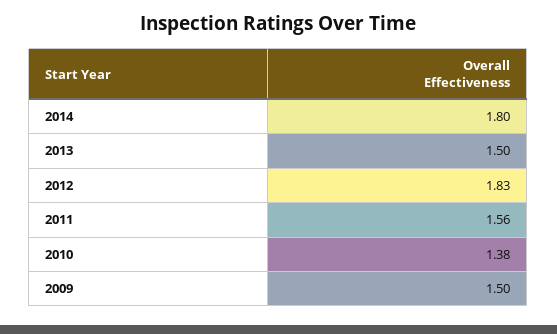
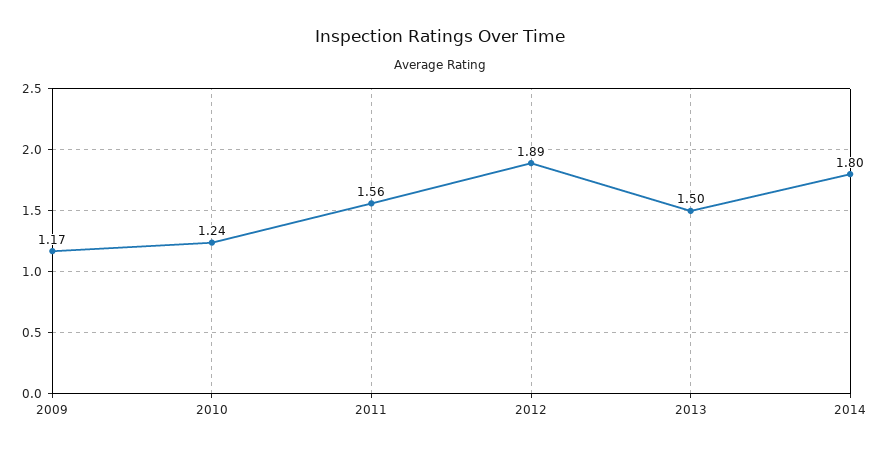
2012: 1.83 -> 1.89
2010: 1.38 -> 1.24
2009: 1.5 -> 1.17

